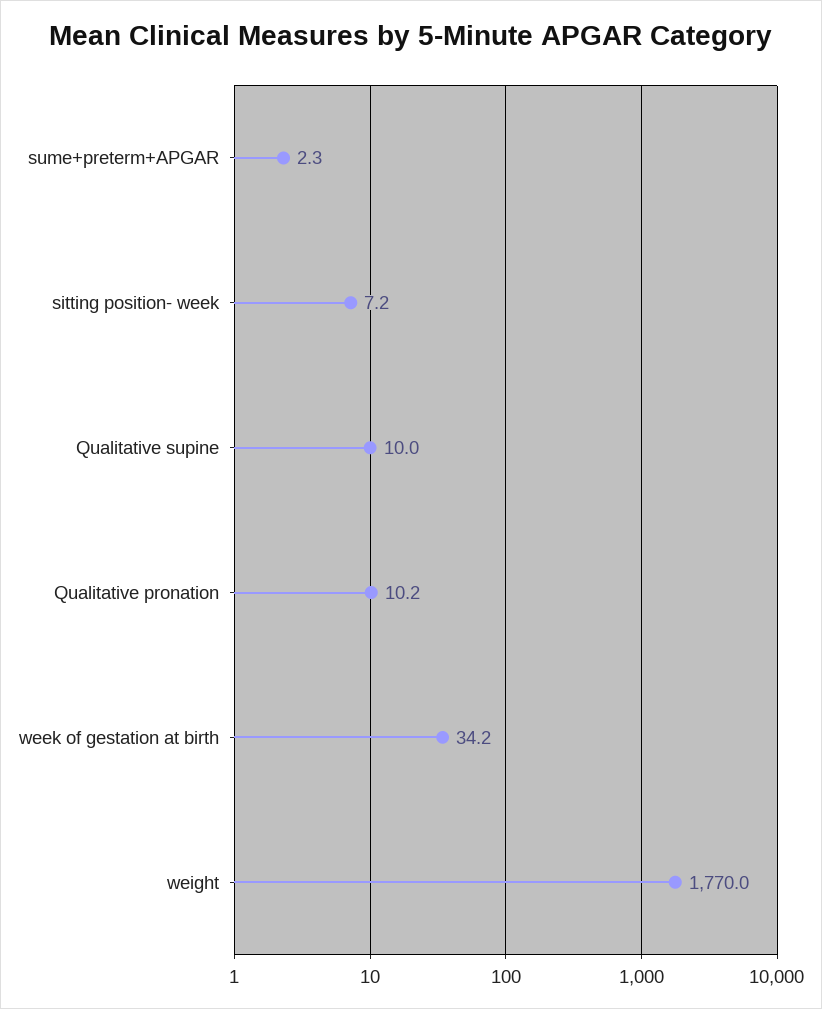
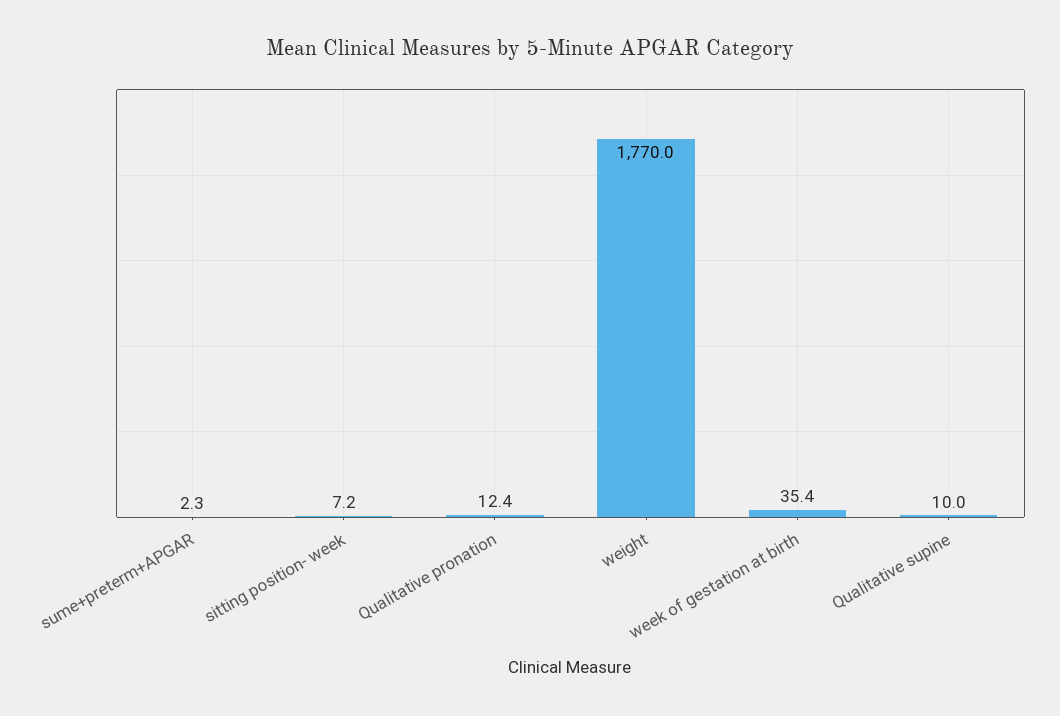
Qualitative pronation: 10.2 -> 12.4
week of gestation at birth: 34.2 -> 35.4

